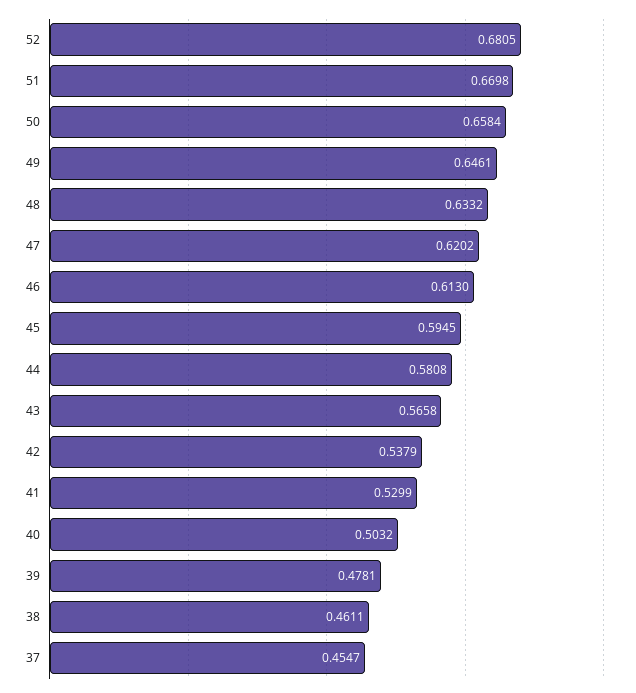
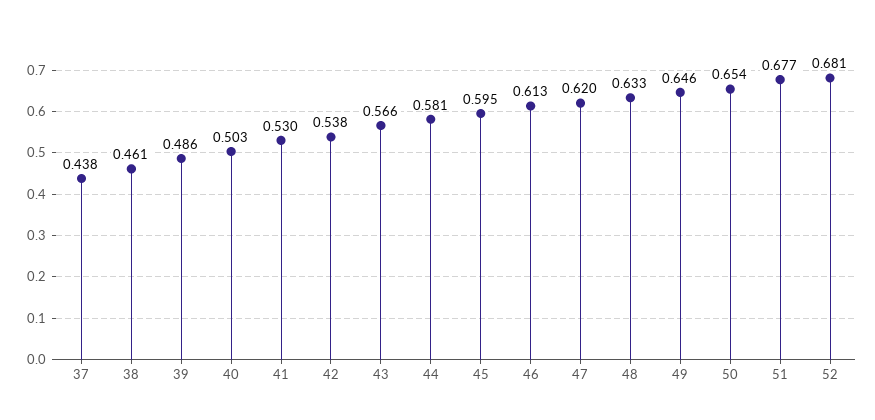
51: 0.6698 -> 0.677
50: 0.6584 -> 0.654
39: 0.4781 -> 0.486
37: 0.4547 -> 0.438

